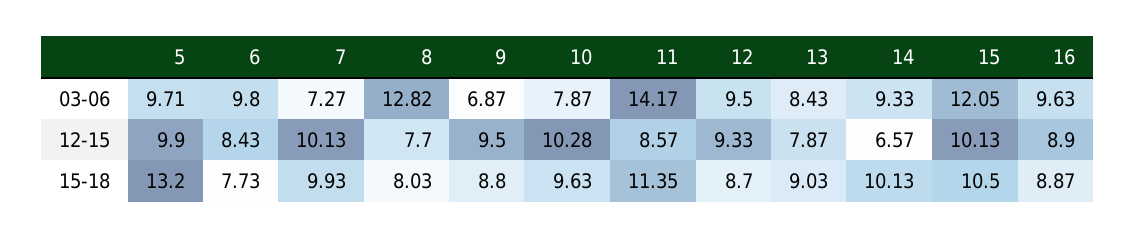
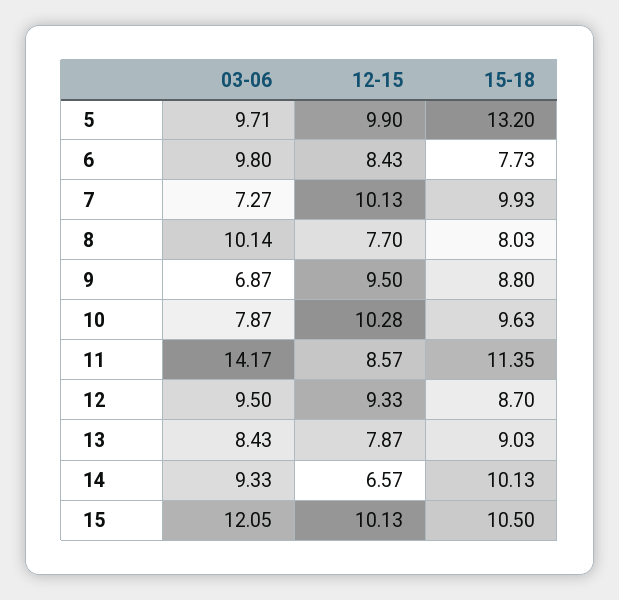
8, 03-06: 12.82 -> 10.14
16, 03-06: 9.63 -> none
16, 12-15: 8.9 -> none
16, 15-18: 8.87 -> none

